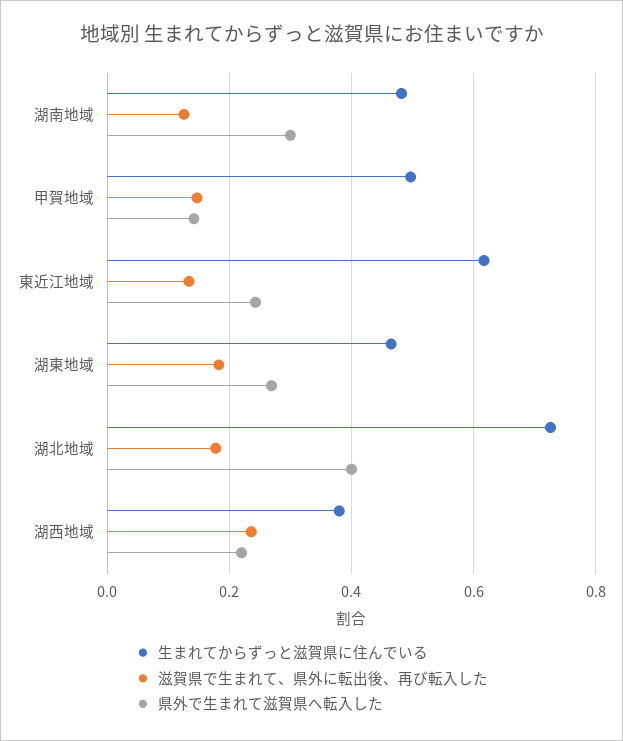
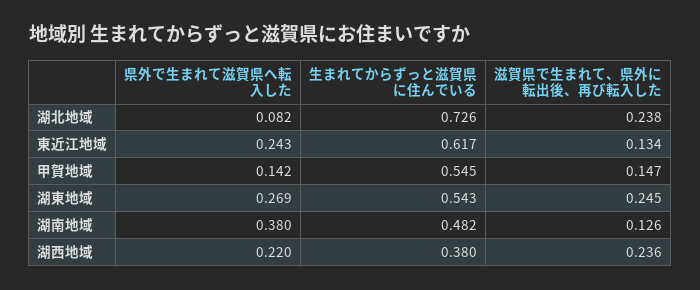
県外で生まれて滋賀県へ転入した, 湖南地域: 0.3 -> 0.38
生まれてからずっと滋賀県に住んでいる, 甲賀地域: 0.5 -> 0.545
生まれてからずっと滋賀県に住んでいる, 湖東地域: 0.46 -> 0.543
滋賀県で生まれて、県外に転出後、再び転入した, 湖東地域: 0.18 -> 0.245
滋賀県で生まれて、県外に転出後、再び転入した, 湖北地域: 0.18 -> 0.238
県外で生まれて滋賀県へ転入した, 湖北地域: 0.4 -> 0.082

